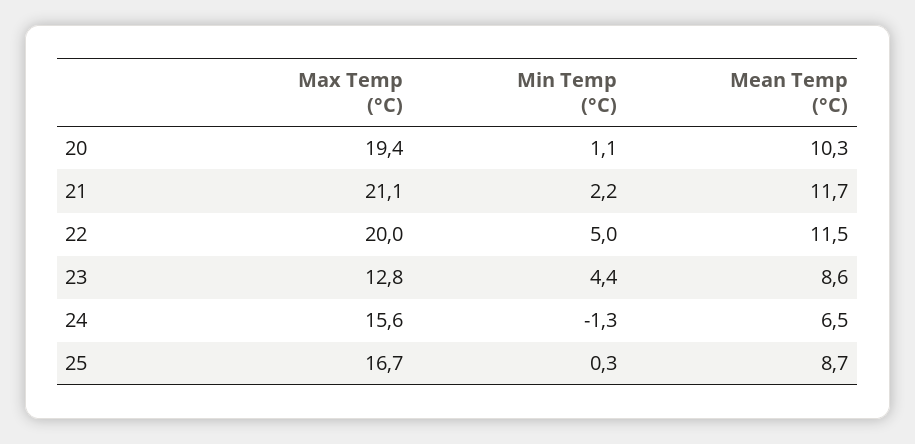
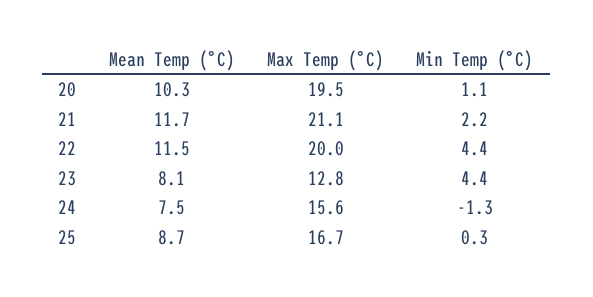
Max Temp (°C), 20: 19.4 -> 19.5
Min Temp (°C), 22: 5 -> 4.4
Mean Temp (°C), 23: 8.6 -> 8.1
Mean Temp (°C), 24: 6.5 -> 7.5

